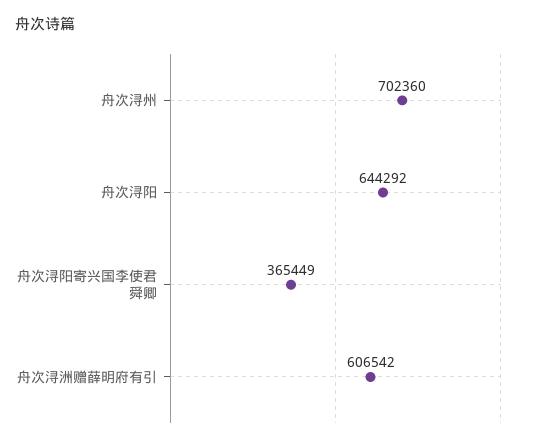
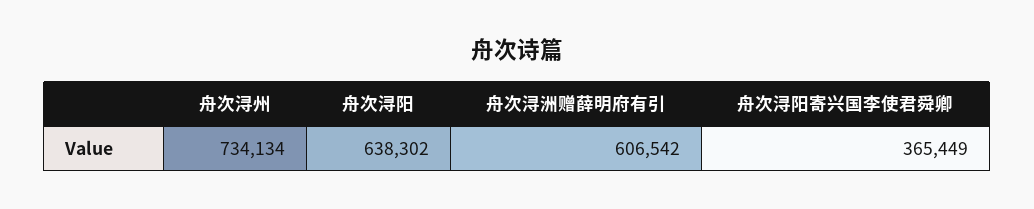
舟次浔州: 702360 -> 734134
舟次浔阳: 644292 -> 638302

